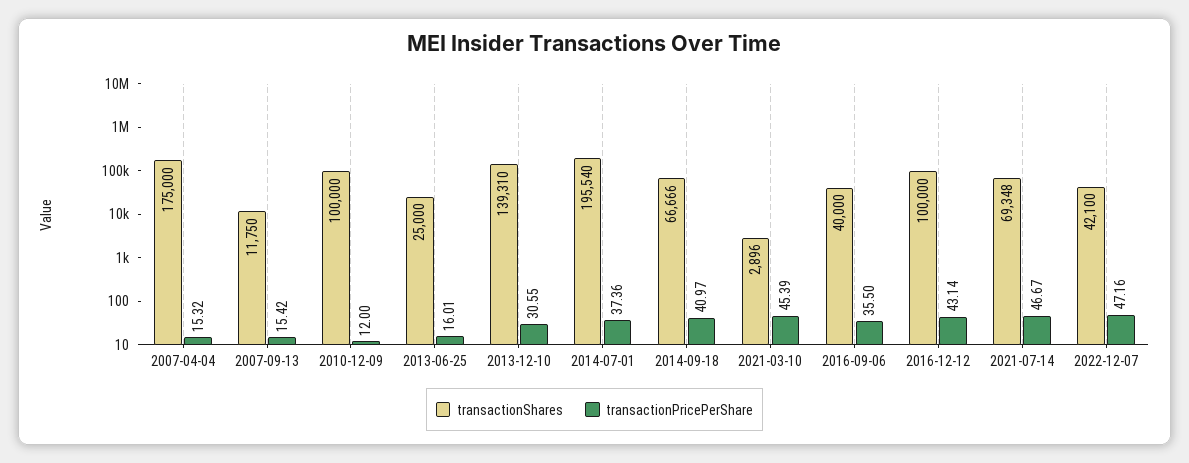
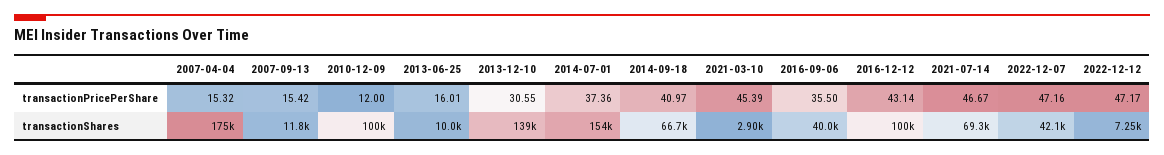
transactionShares, 2013-06-25: 25000 -> 10000
transactionShares, 2014-07-01: 195540 -> 154000
transactionPricePerShare, 2022-12-12: none -> 47.17
transactionShares, 2022-12-12: none -> 7250

